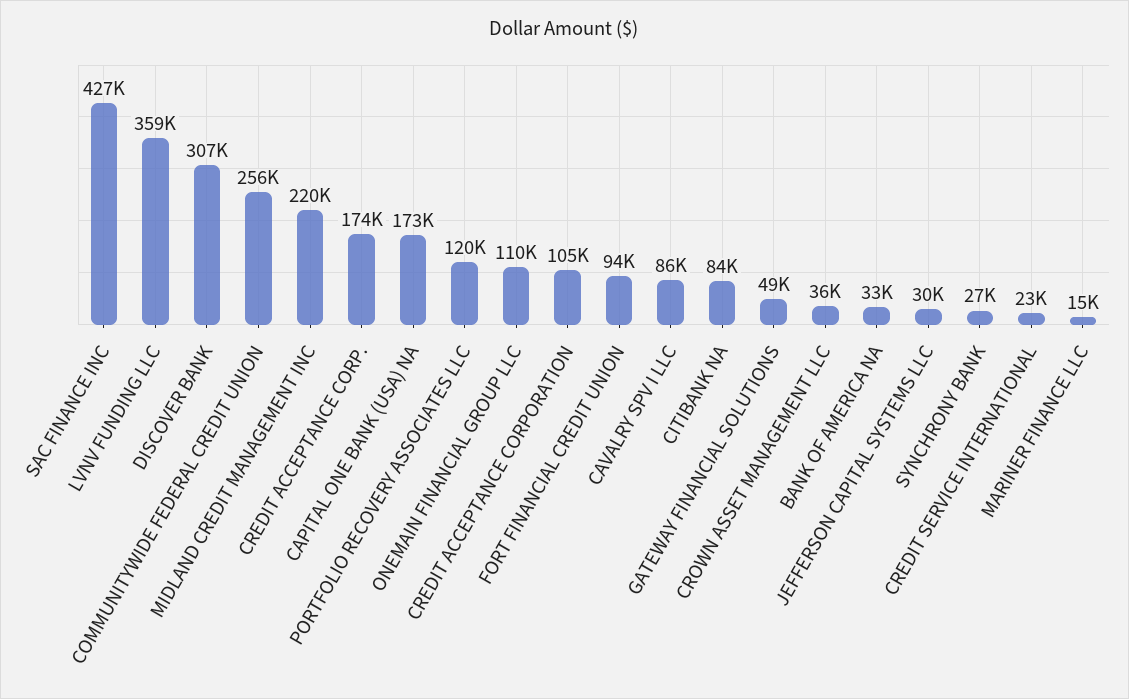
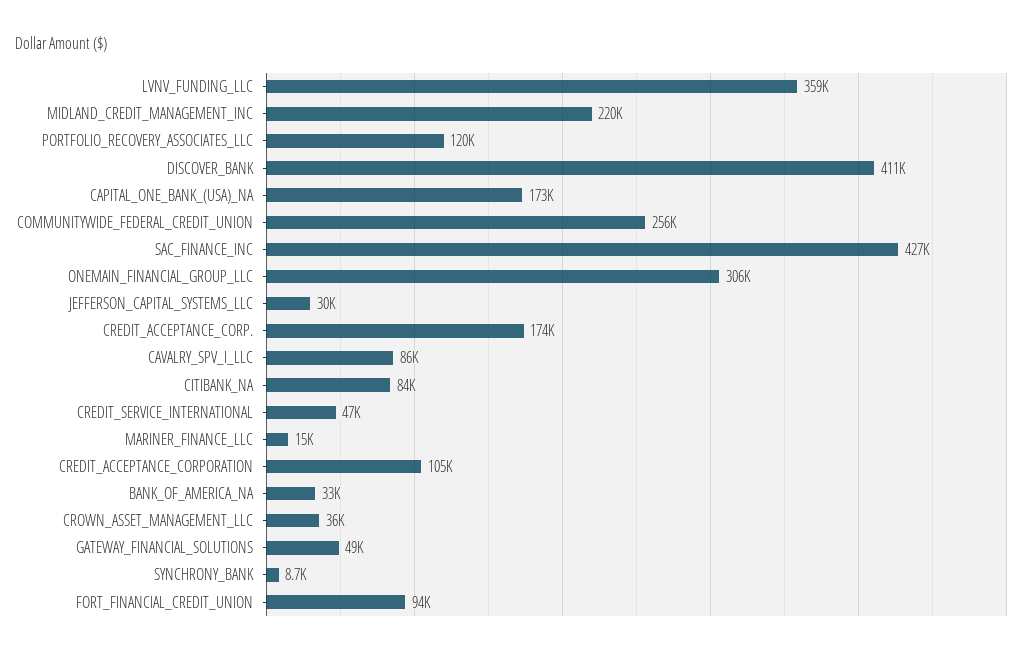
DISCOVER BANK: 307000 -> 411000
ONEMAIN FINANCIAL GROUP LLC: 110000 -> 306000
SYNCHRONY BANK: 27000 -> 8700
CREDIT SERVICE INTERNATIONAL: 23000 -> 47000

